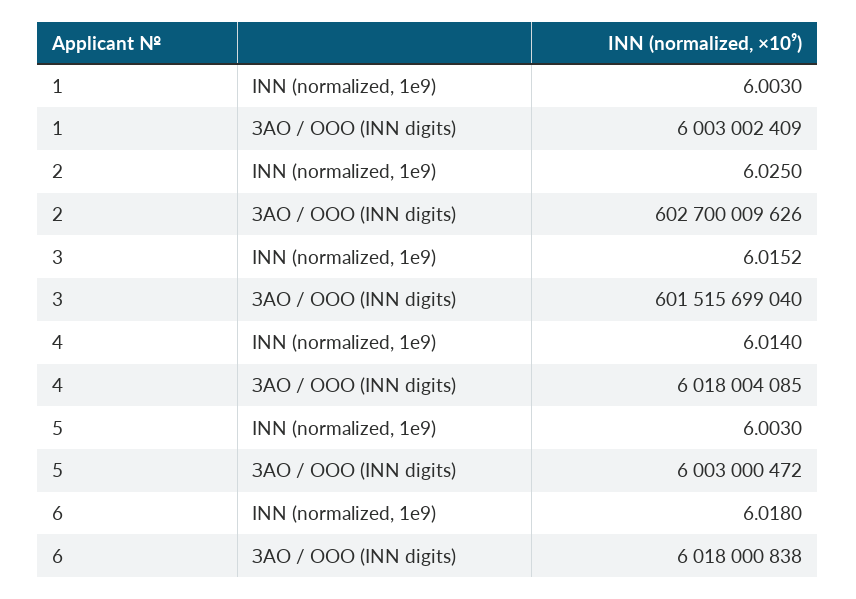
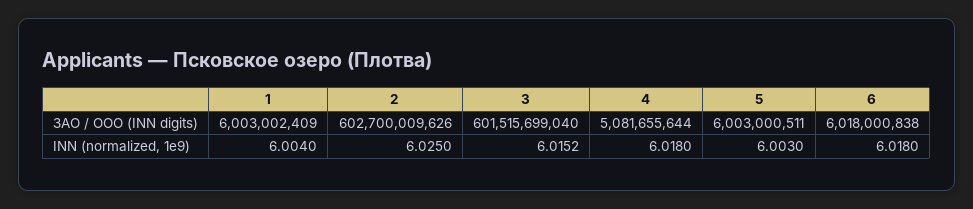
1, INN (normalized, 1e9): 6.003 -> 6.004
4, INN (normalized, 1e9): 6.014 -> 6.018
4, ЗАО / ООО (INN digits): 6018004085 -> 5081655644
5, ЗАО / ООО (INN digits): 6003000472 -> 6003000511

